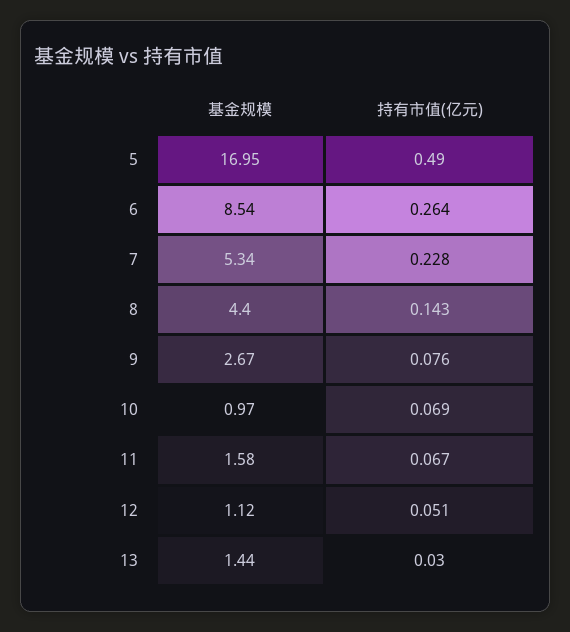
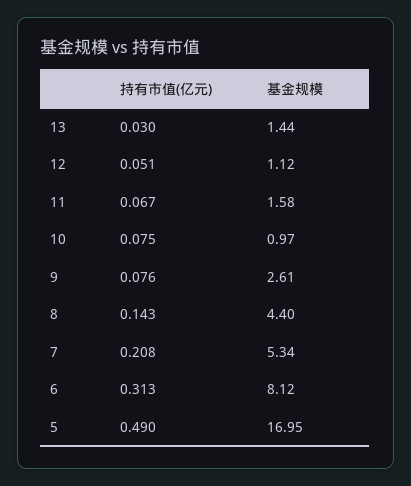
基金规模, 6: 8.54 -> 8.12
持有市值(亿元), 6: 0.264 -> 0.313
持有市值(亿元), 7: 0.228 -> 0.208
基金规模, 9: 2.67 -> 2.61
持有市值(亿元), 10: 0.069 -> 0.075

